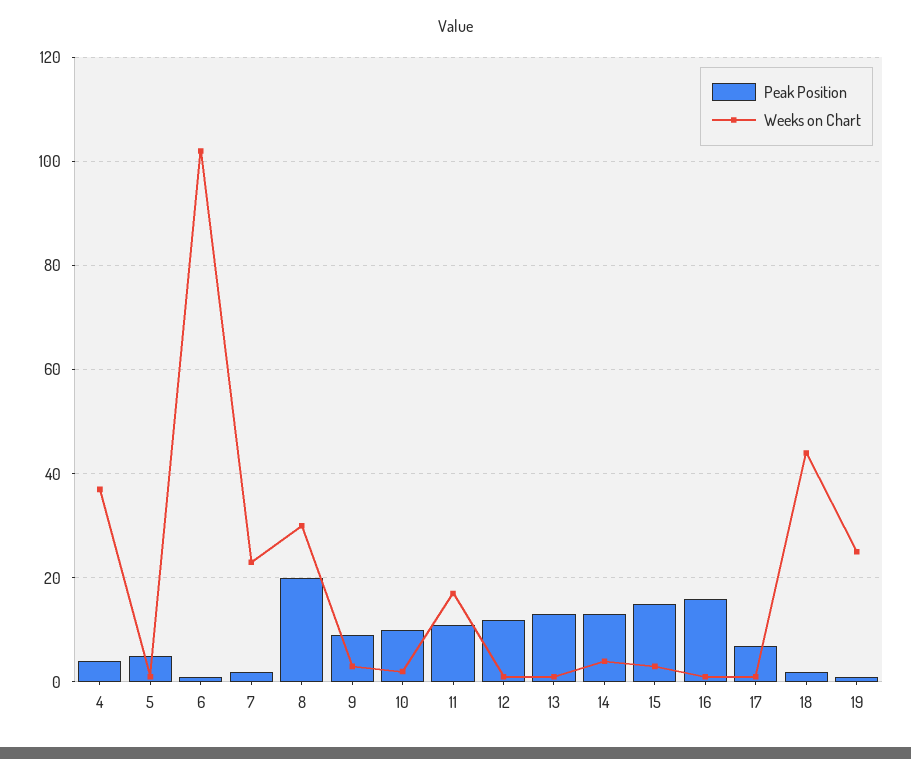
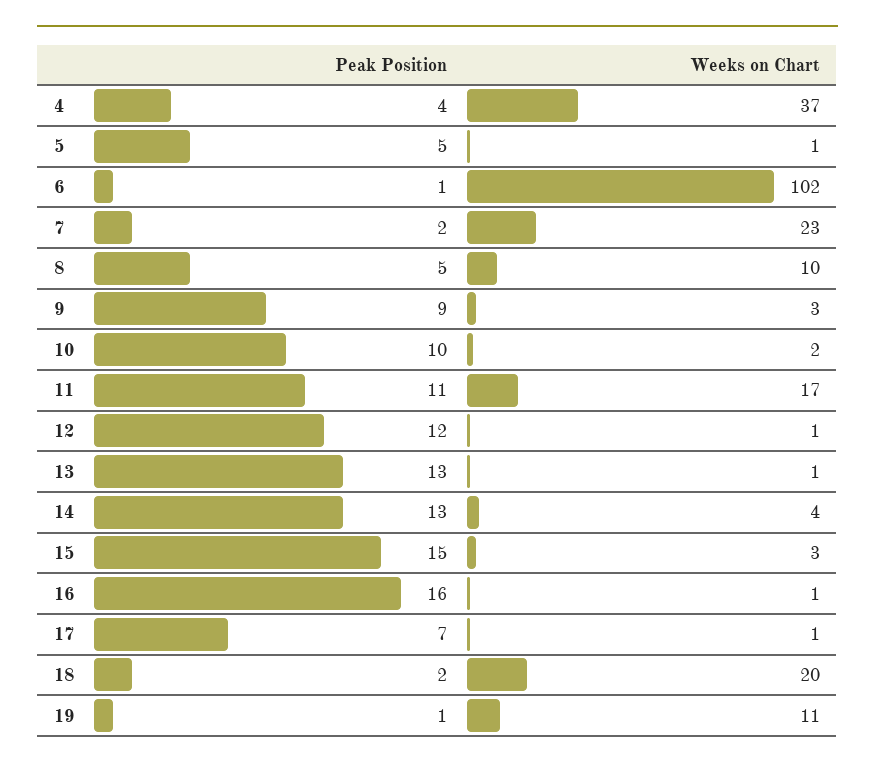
Peak Position, 8: 20 -> 5
Weeks on Chart, 8: 30 -> 10
Weeks on Chart, 18: 45 -> 20
Weeks on Chart, 19: 25 -> 11

